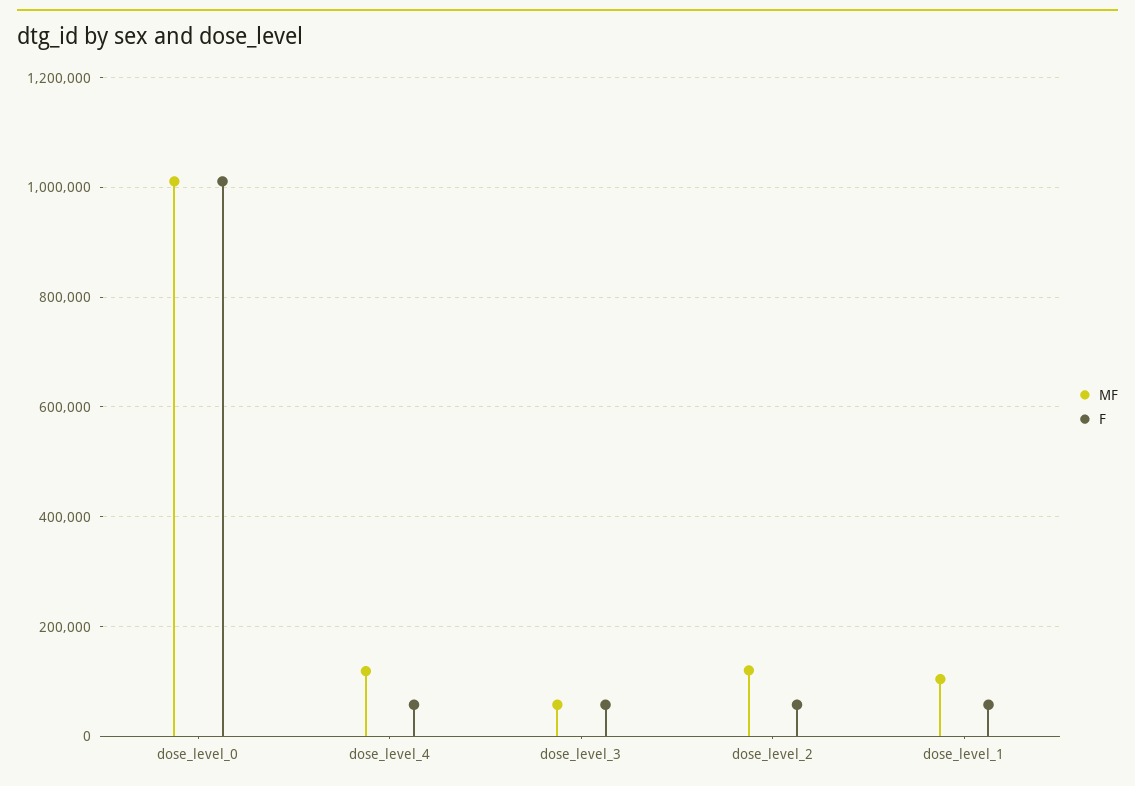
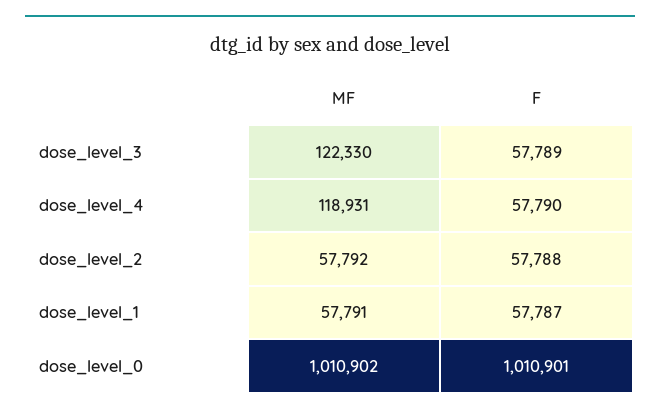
MF, dose_level_3: 60000 -> 122330
MF, dose_level_2: 120000 -> 57792
MF, dose_level_1: 100000 -> 57791

